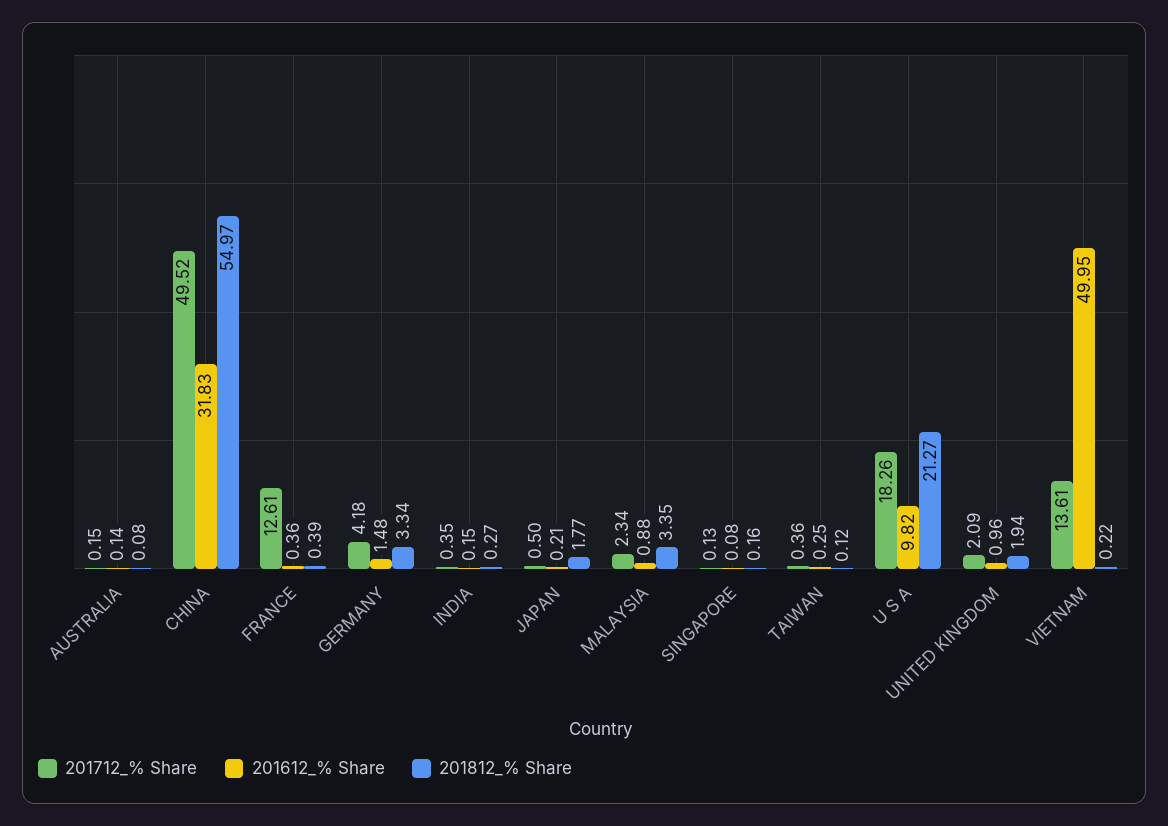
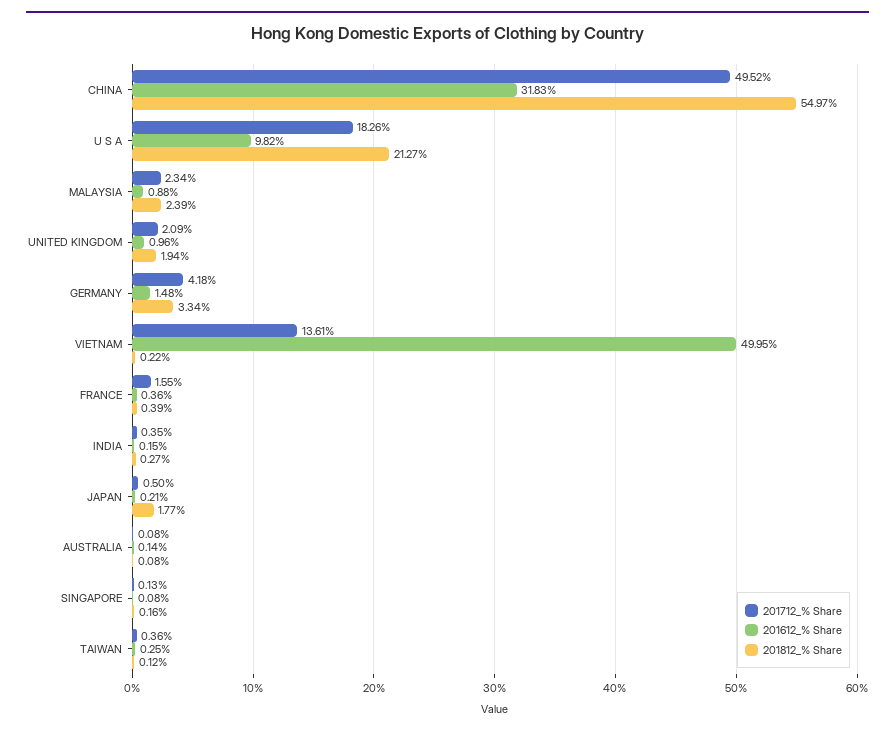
201712_% Share, AUSTRALIA: 0.15 -> 0.08
201712_% Share, FRANCE: 12.61 -> 1.55
201812_% Share, MALAYSIA: 3.35 -> 2.39

